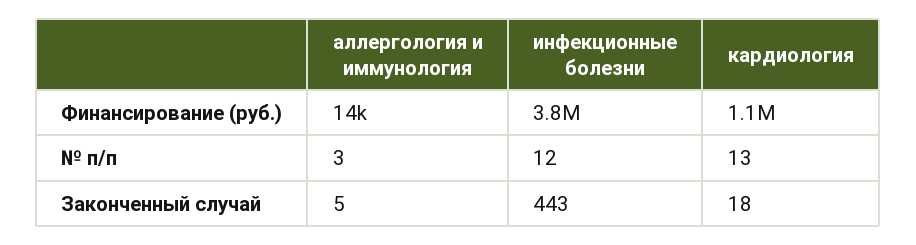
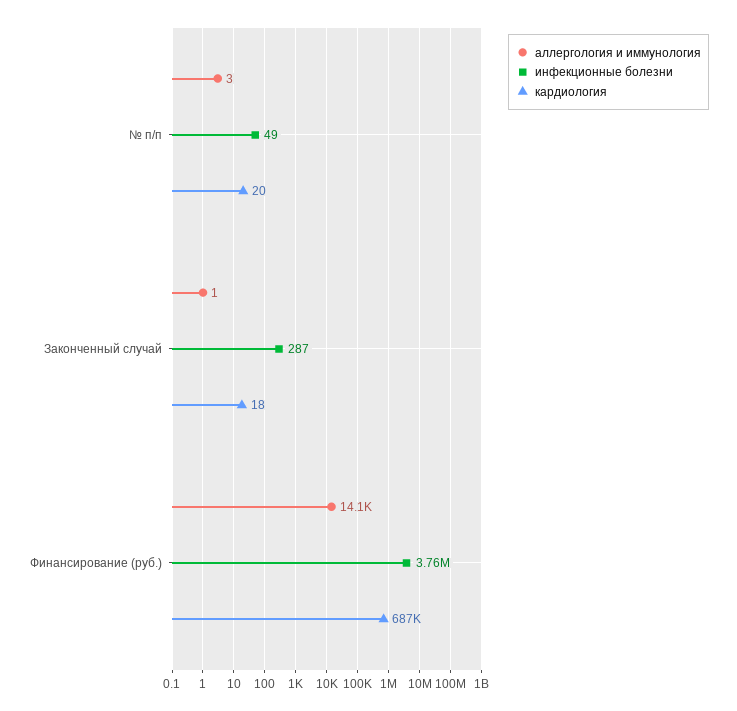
кардиология, Финансирование (руб.): 1100000 -> 687000
инфекционные болезни, № п/п: 12 -> 49
кардиология, № п/п: 13 -> 20
аллергология и иммунология, Законченный случай: 5 -> 1
инфекционные болезни, Законченный случай: 443 -> 287

